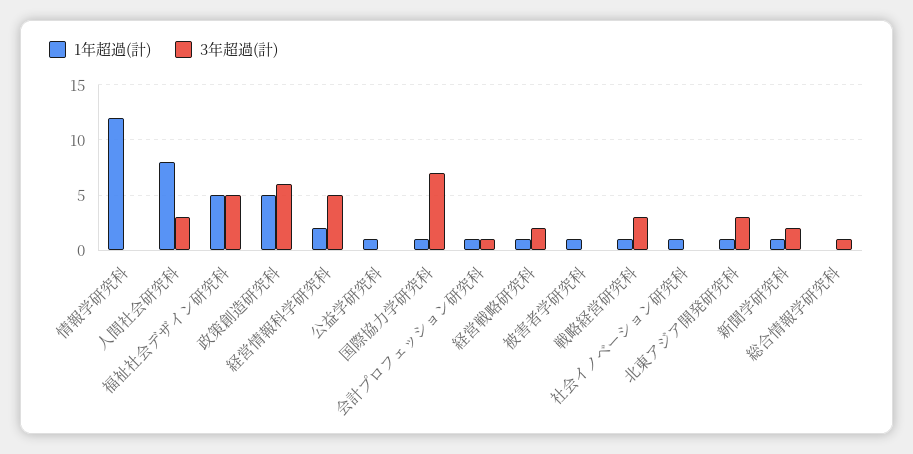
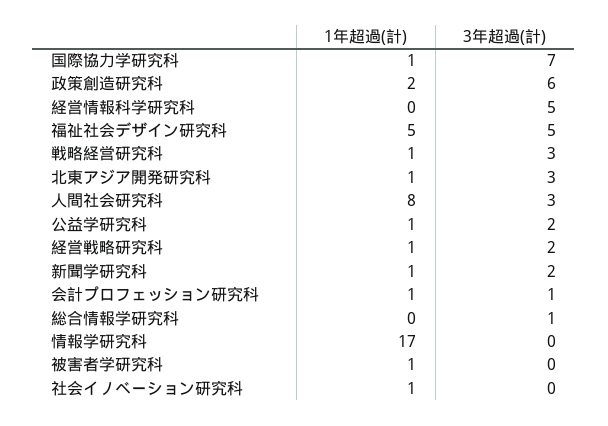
1年超過(計), 情報学研究科: 12 -> 17
1年超過(計), 政策創造研究科: 5 -> 2
1年超過(計), 経営情報科学研究科: 2 -> 0
3年超過(計), 公益学研究科: 0 -> 2

